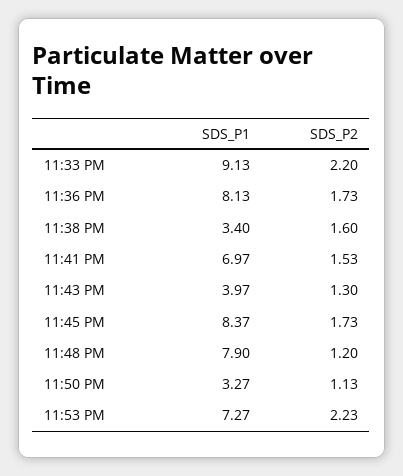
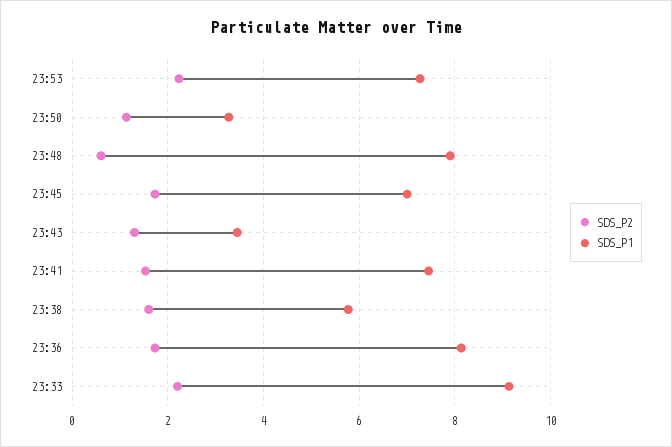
SDS_P1, 11:38 PM: 3.4 -> 5.8
SDS_P1, 11:41 PM: 6.97 -> 7.4
SDS_P1, 11:43 PM: 3.97 -> 3.4
SDS_P1, 11:45 PM: 8.37 -> 7
SDS_P2, 11:48 PM: 1.2 -> 0.6

